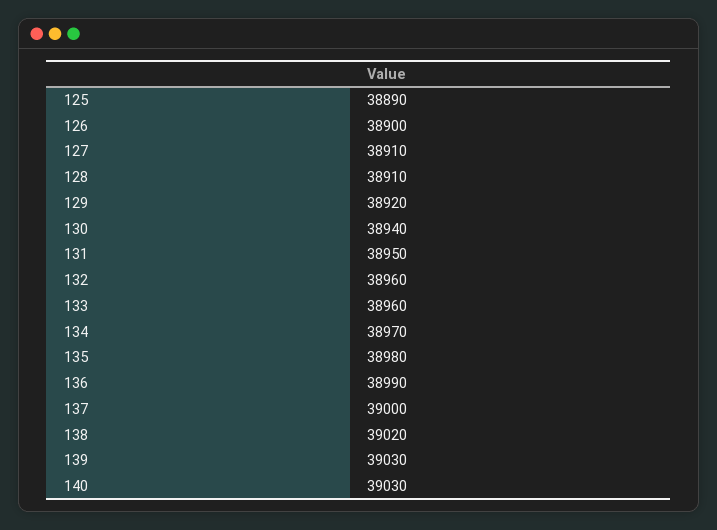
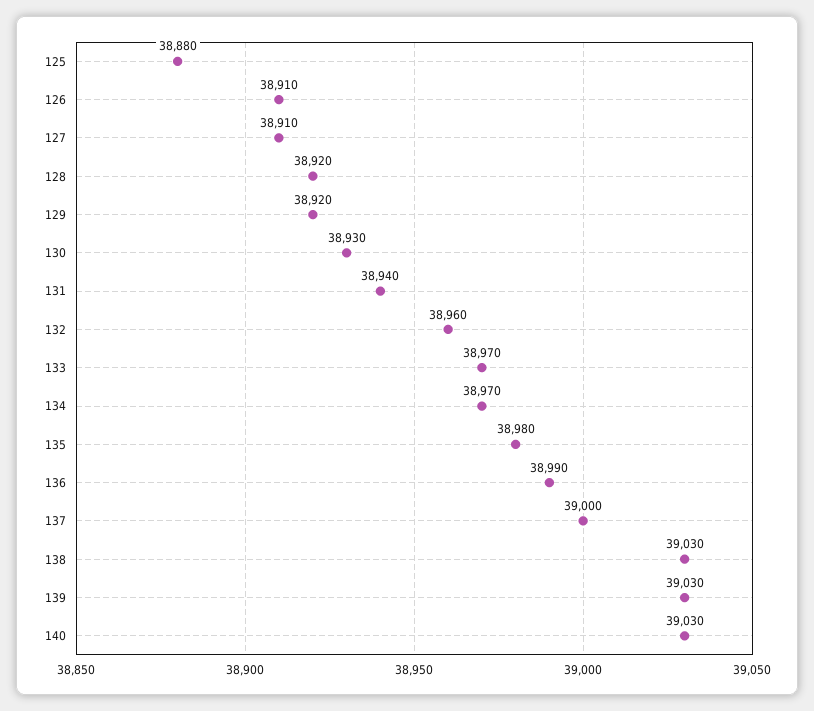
125: 38890 -> 38880
126: 38900 -> 38910
128: 38910 -> 38920
130: 38940 -> 38930
131: 38950 -> 38940
133: 38960 -> 38970
138: 39020 -> 39030

